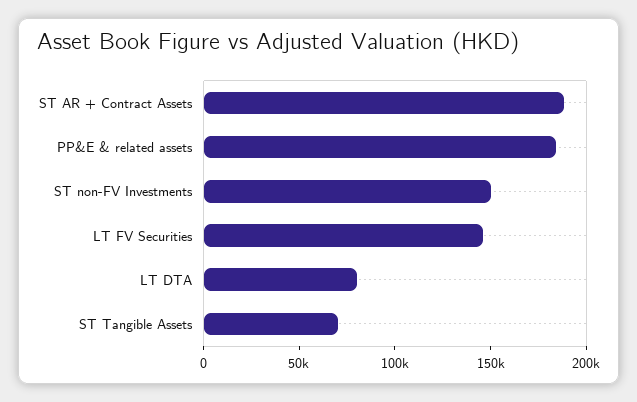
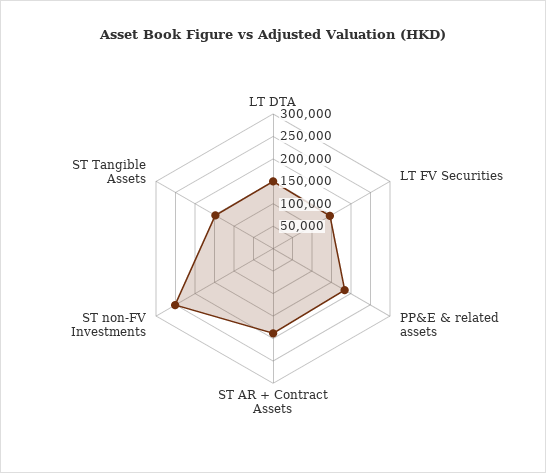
ST non-FV Investments: 150000 -> 250000
LT DTA: 80000 -> 150000
ST Tangible Assets: 70000 -> 150000

